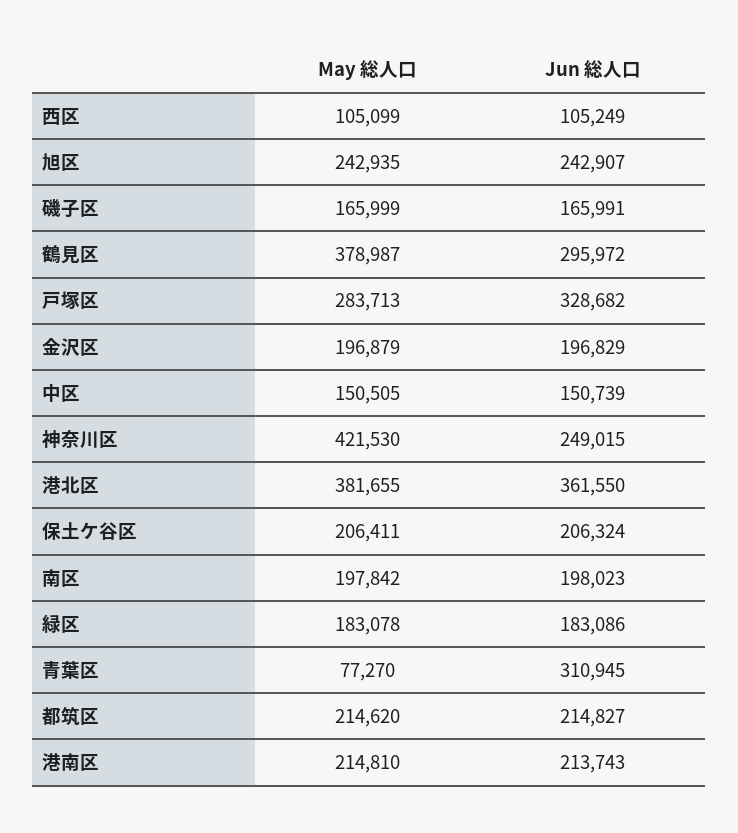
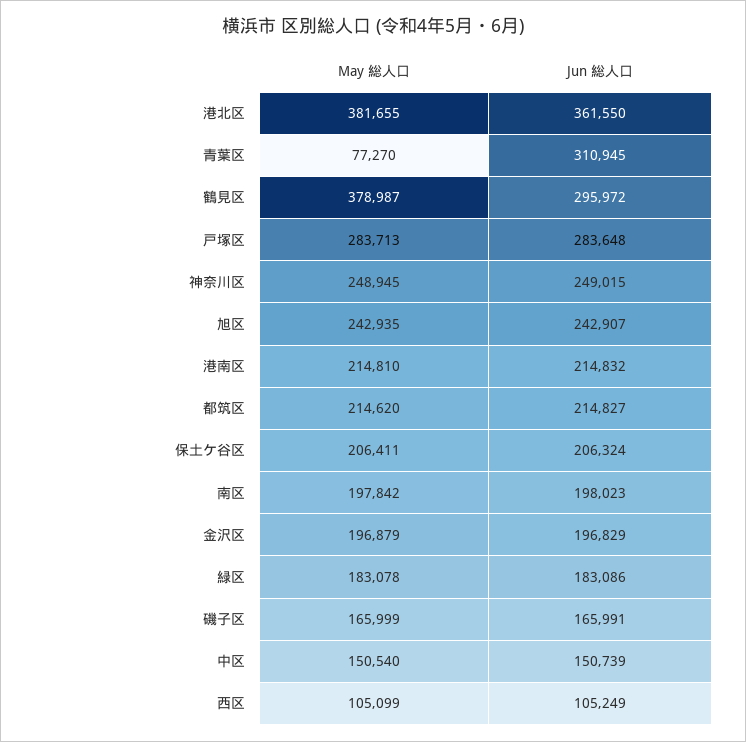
Jun 総人口, 戸塚区: 328682 -> 283648
May 総人口, 中区: 150505 -> 150540
May 総人口, 神奈川区: 421530 -> 248945
Jun 総人口, 港南区: 213743 -> 214832

